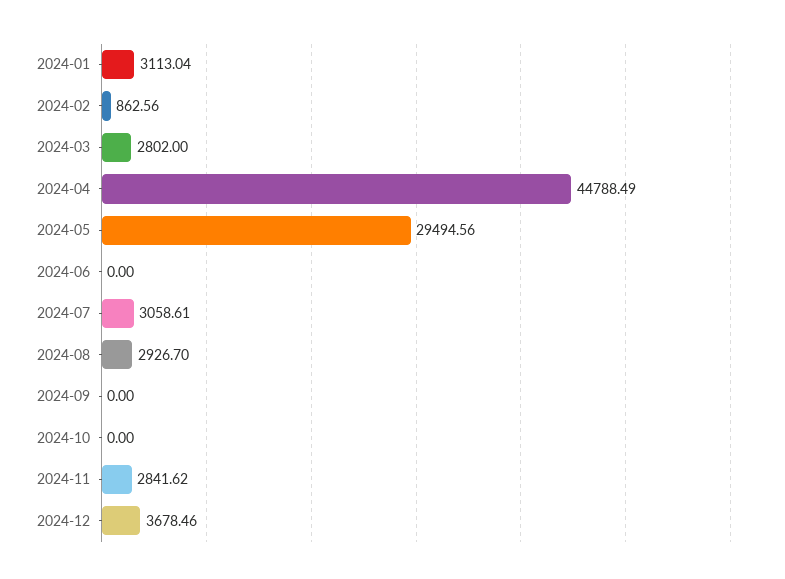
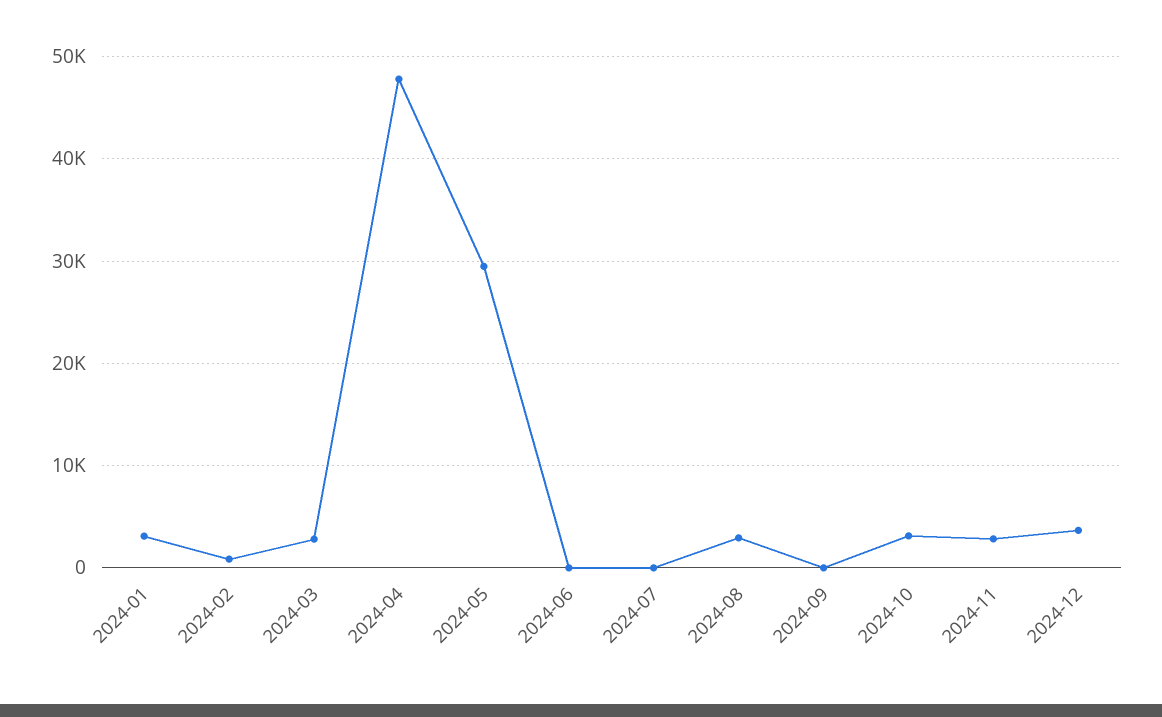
2024-04: 44788.49 -> 48000
2024-07: 3058.61 -> 0
2024-10: 0 -> 3000

